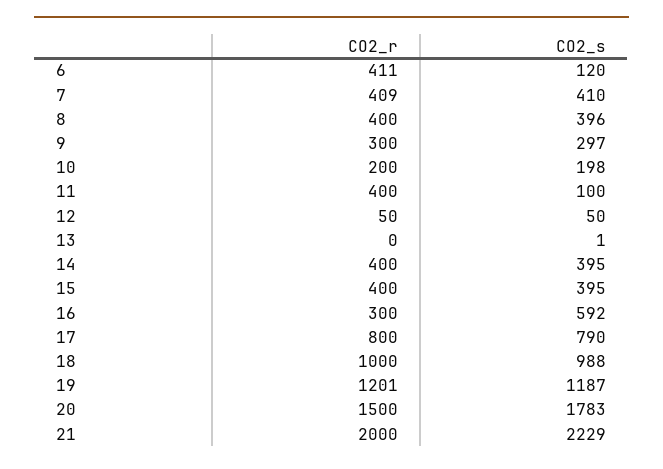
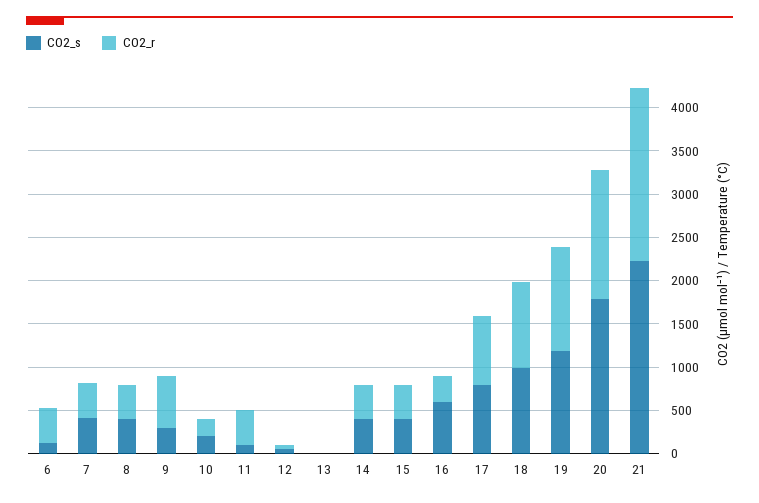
CO2_r, 9: 300 -> 600

